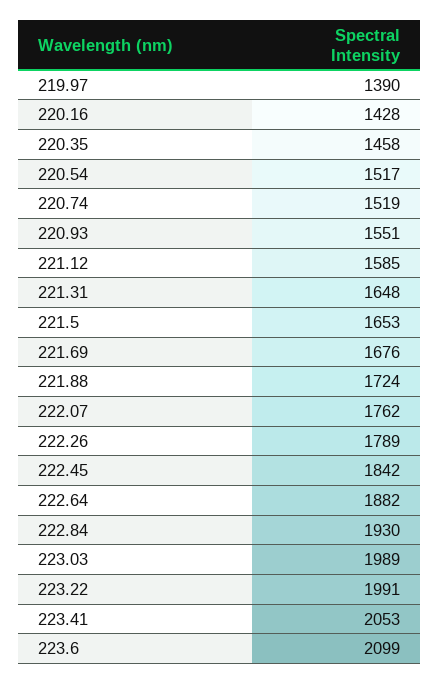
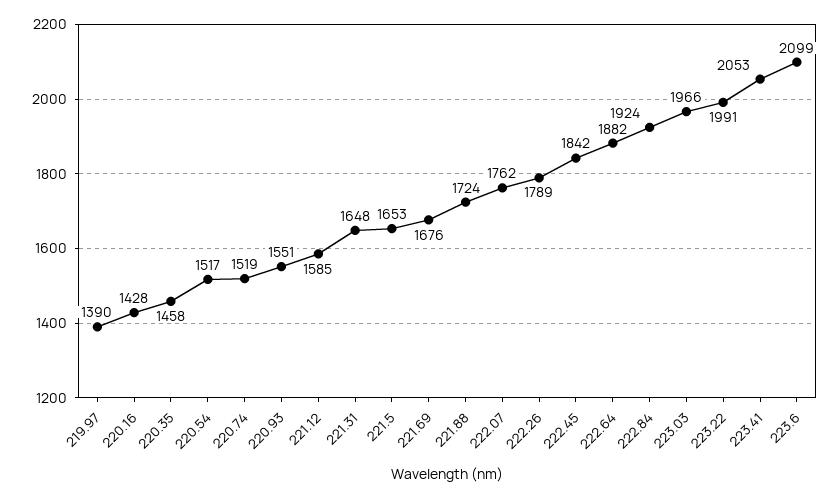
222.84: 1930 -> 1924
223.03: 1989 -> 1966

